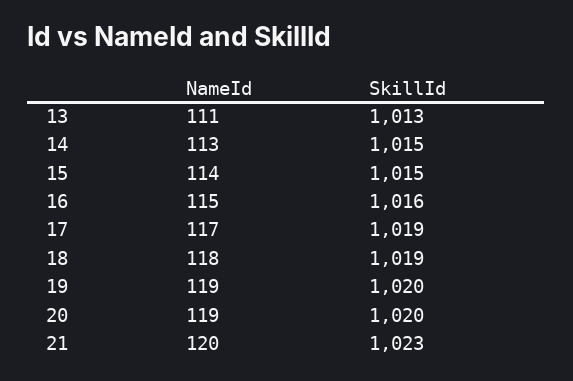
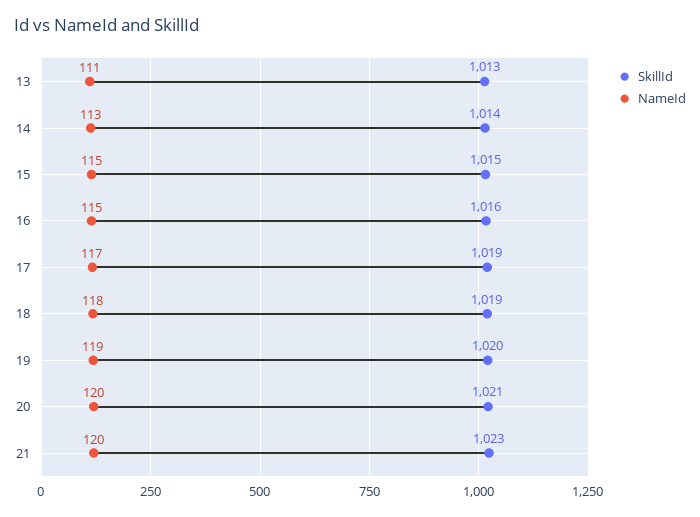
SkillId, 14: 1015 -> 1014
NameId, 15: 114 -> 115
NameId, 20: 119 -> 120
SkillId, 20: 1020 -> 1021

